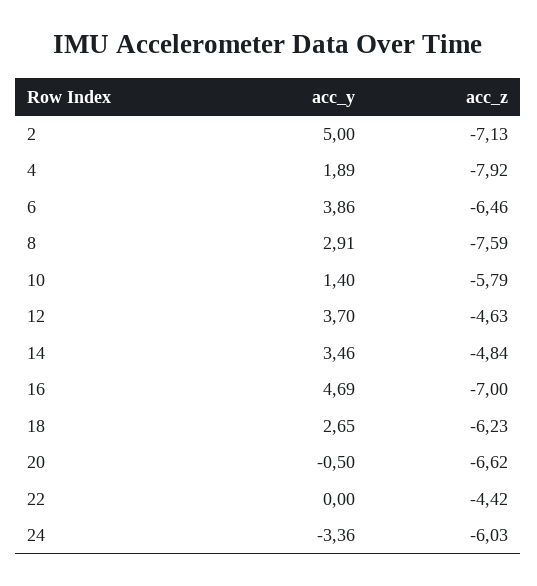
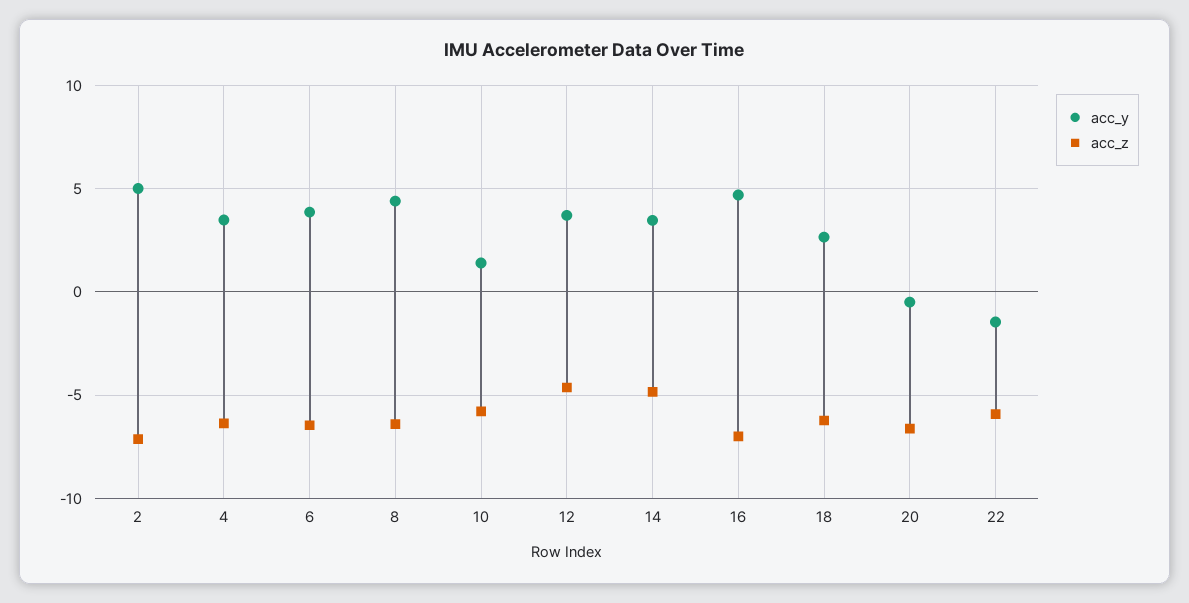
acc_y, 4: 1.89 -> 3.5
acc_z, 4: -7.92 -> -6.5
acc_y, 8: 2.91 -> 4.5
acc_z, 8: -7.59 -> -6.5
acc_y, 22: 0 -> -1.5
acc_z, 22: -4.42 -> -6
acc_y, 24: -3.36 -> none
acc_z, 24: -6.03 -> none

